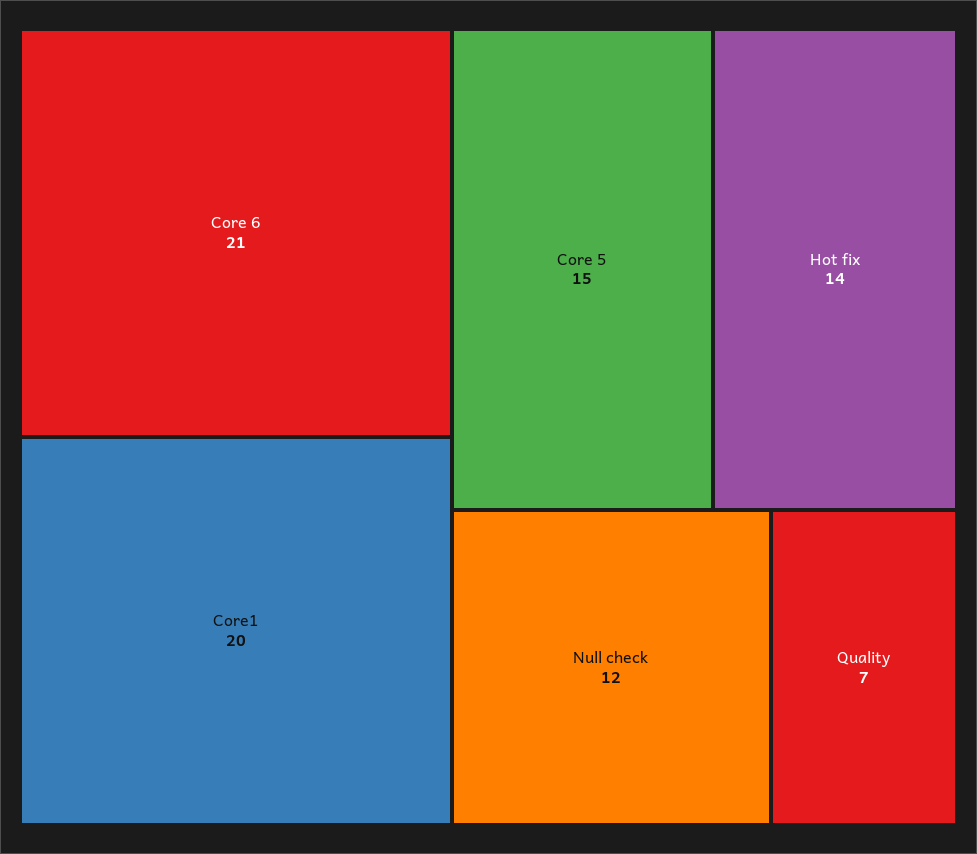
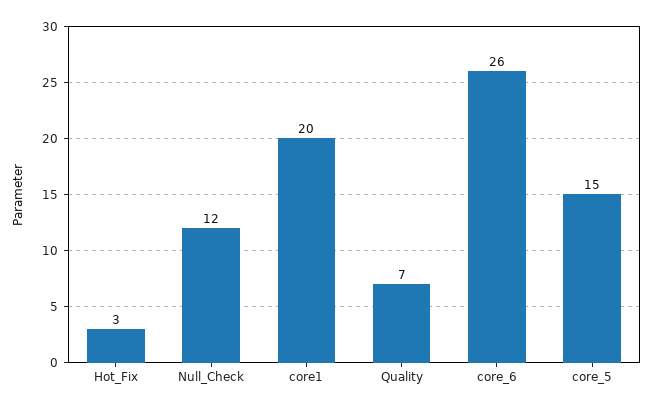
Core 6: 21 -> 26
Hot fix: 14 -> 3

